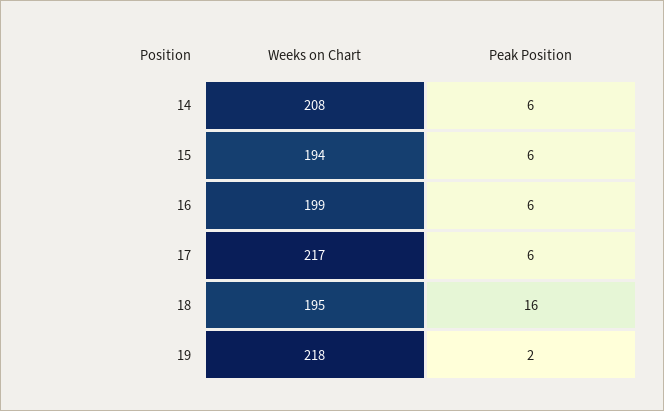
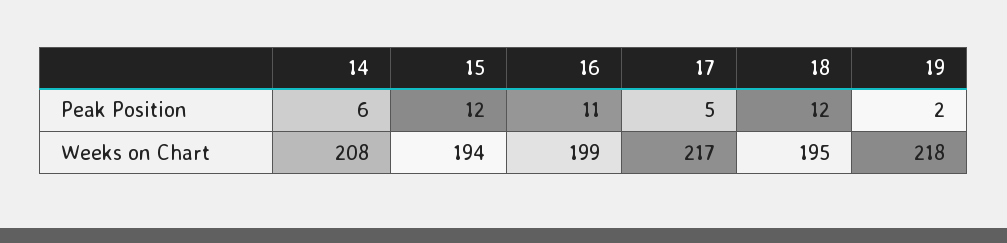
Peak Position, 15: 6 -> 12
Peak Position, 16: 6 -> 11
Peak Position, 17: 6 -> 5
Peak Position, 18: 16 -> 12

